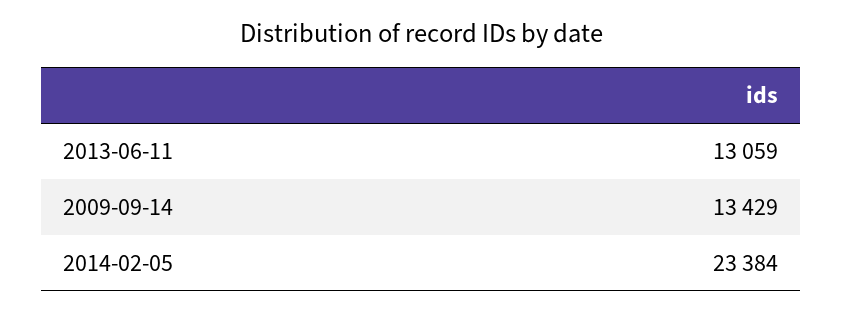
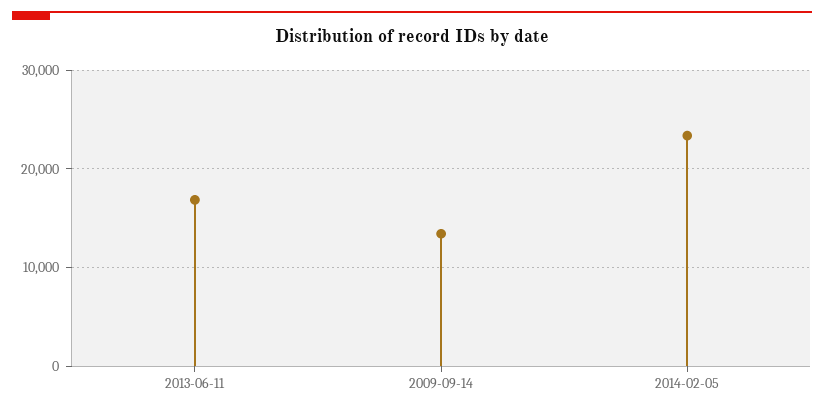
2013-06-11: 13059 -> 17000

